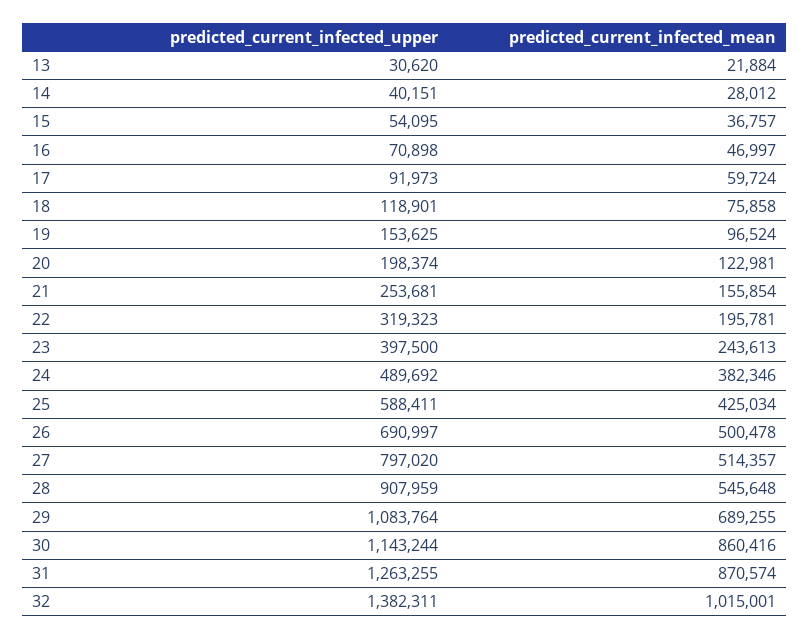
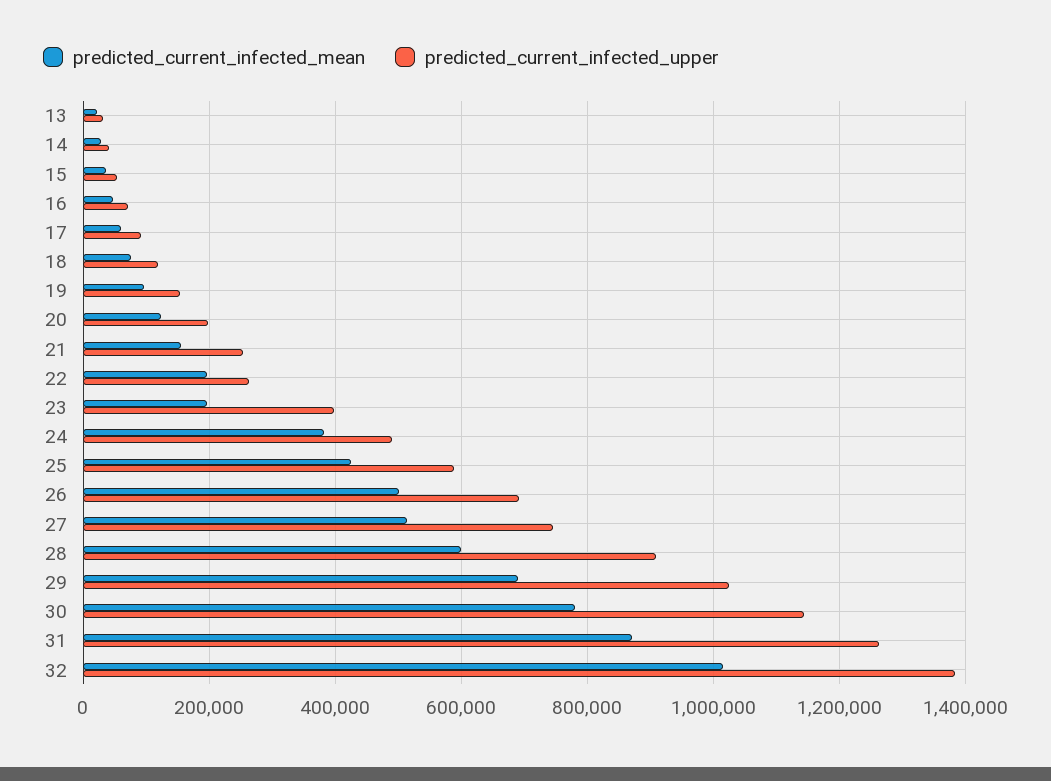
predicted_current_infected_upper, 22: 319323 -> 260000
predicted_current_infected_mean, 23: 243613 -> 200000
predicted_current_infected_upper, 27: 797020 -> 740000
predicted_current_infected_mean, 28: 545648 -> 600000
predicted_current_infected_upper, 29: 1083764 -> 1020000
predicted_current_infected_mean, 30: 860416 -> 780000

